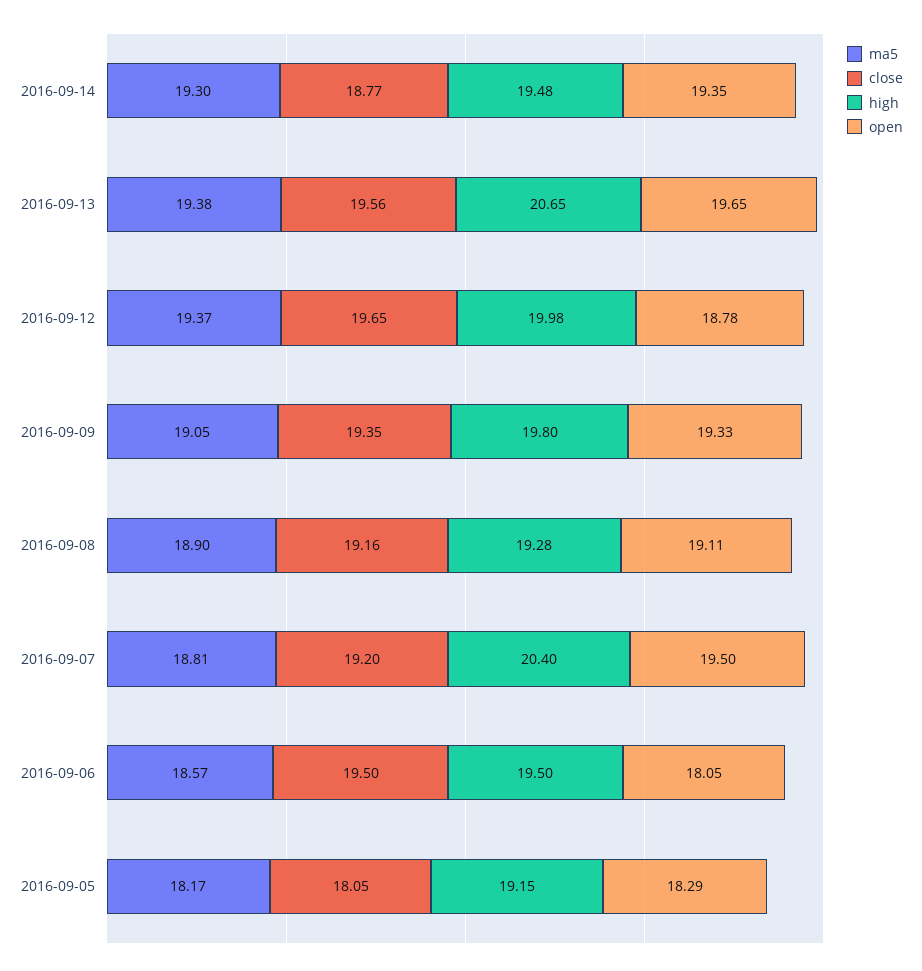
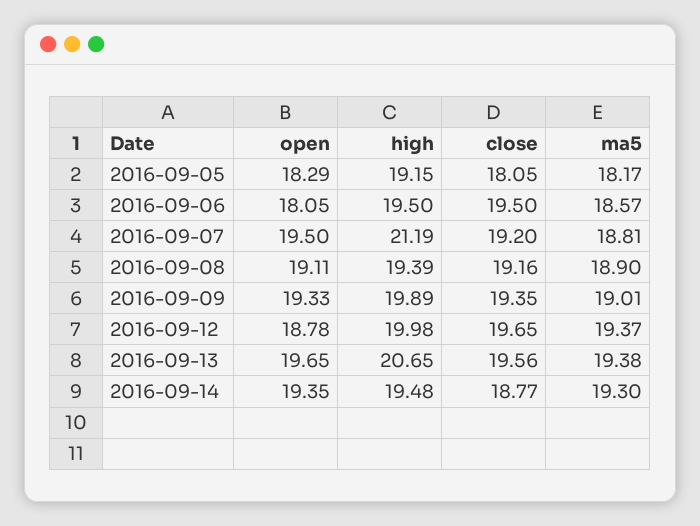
ma5, 2016-09-09: 19.05 -> 19.01
high, 2016-09-09: 19.8 -> 19.89
high, 2016-09-08: 19.28 -> 19.39
high, 2016-09-07: 20.4 -> 21.19

